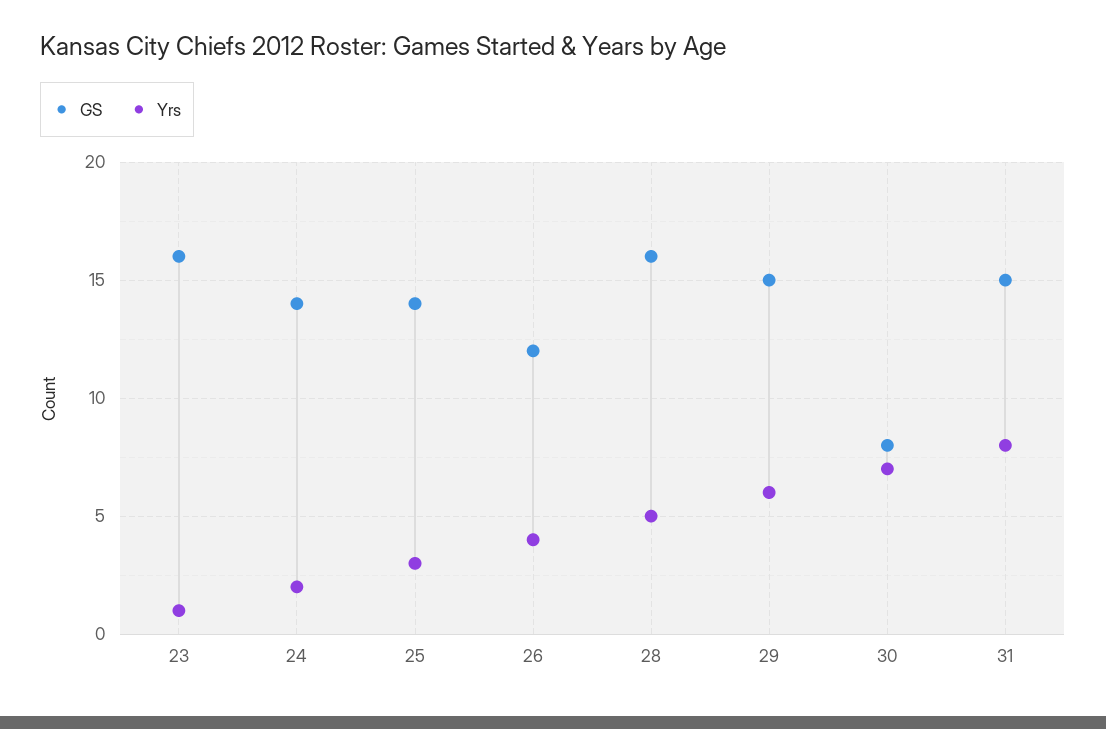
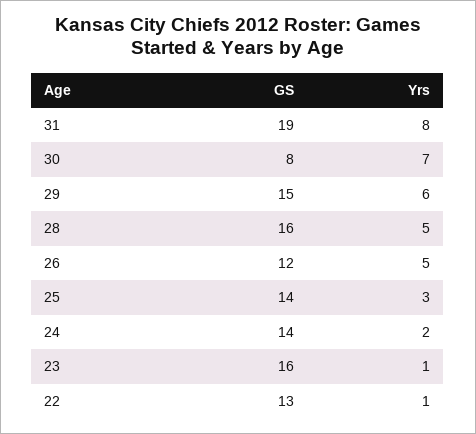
Yrs, 26: 4 -> 5
GS, 31: 15 -> 19
GS, 22: none -> 13
Yrs, 22: none -> 1

